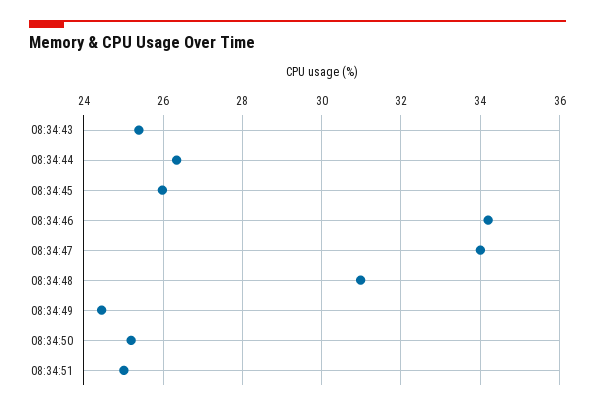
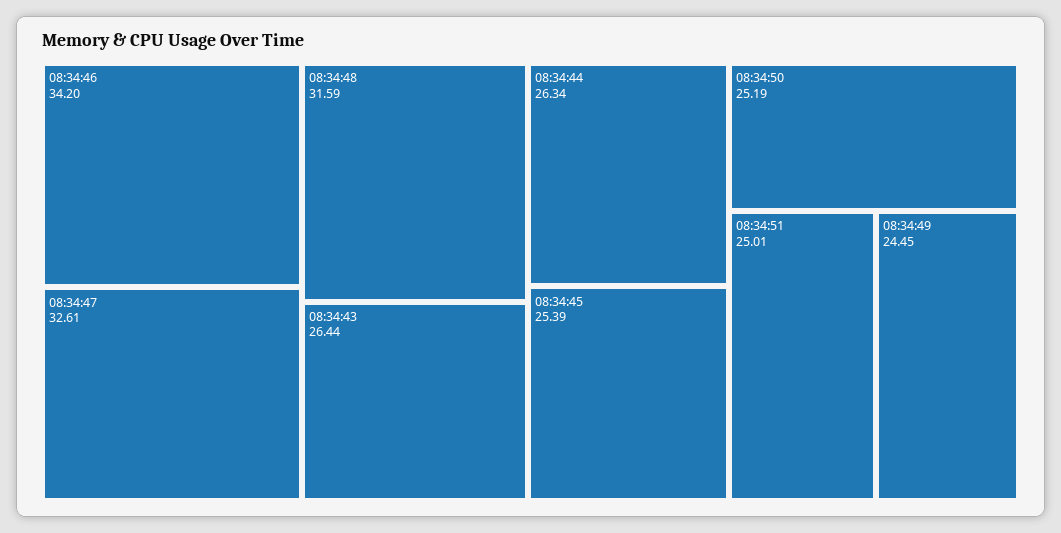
08:34:43: 25.4 -> 26.44
08:34:45: 26 -> 25.39
08:34:47: 34 -> 32.61
08:34:48: 31 -> 31.59

